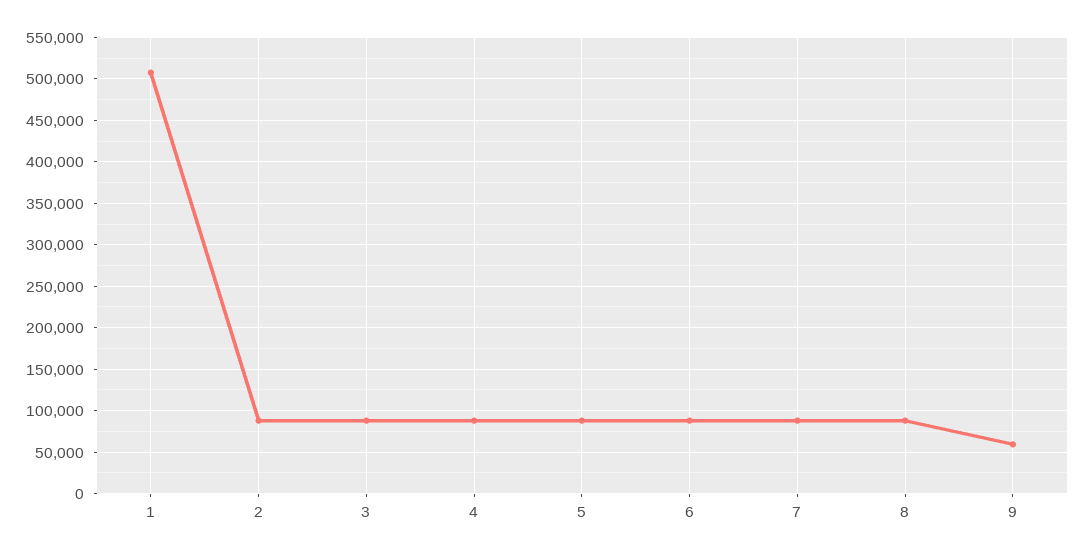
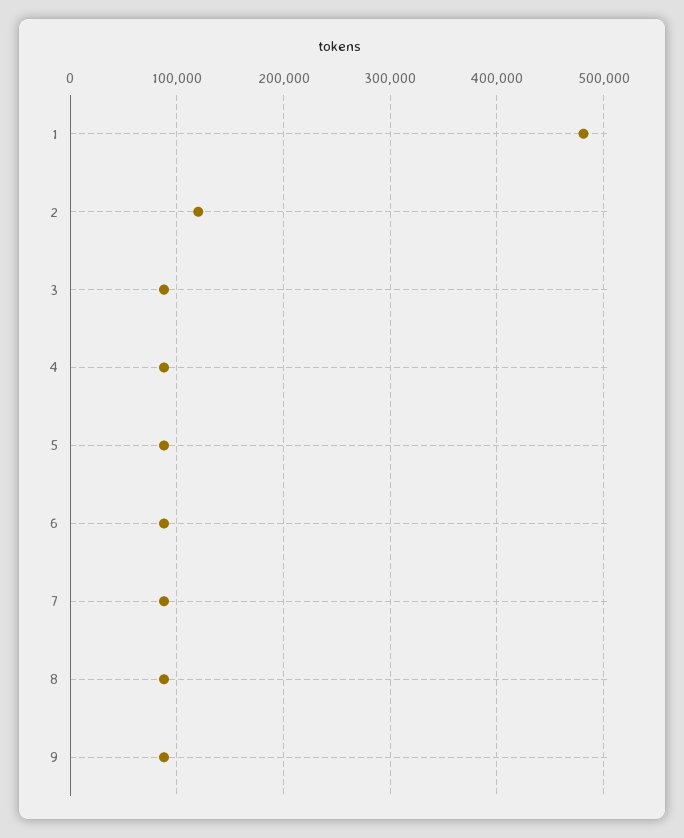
1: 510000 -> 480000
2: 90000 -> 120000
9: 60000 -> 90000

